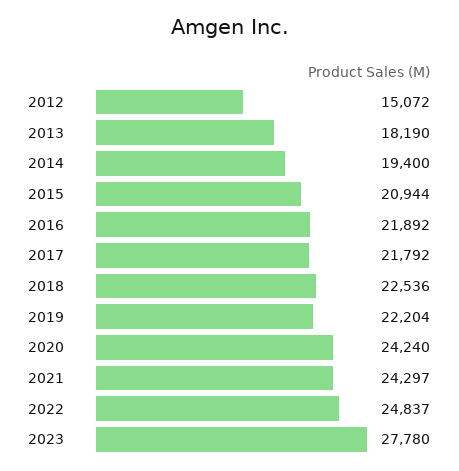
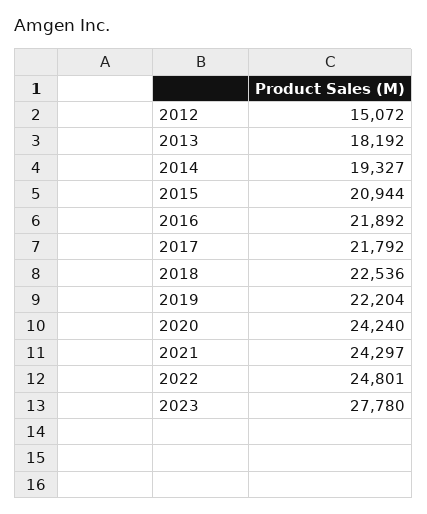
2013: 18190 -> 18192
2014: 19400 -> 19327
2022: 24837 -> 24801

